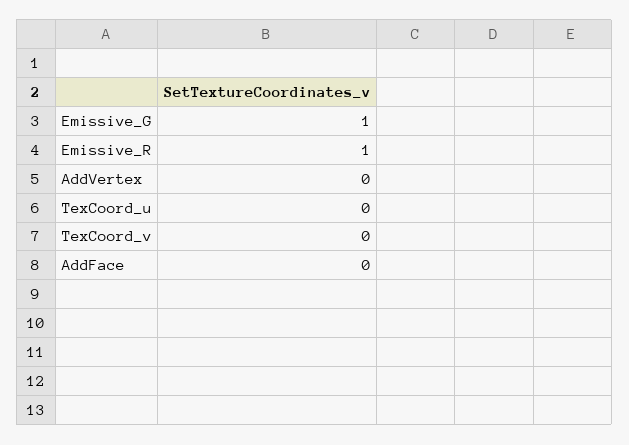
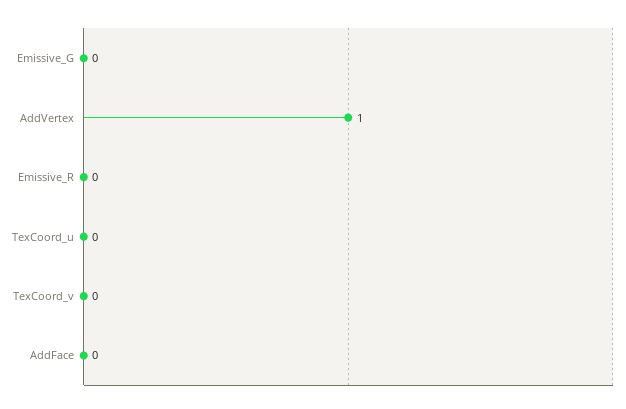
Emissive_G: 1 -> 0
Emissive_R: 1 -> 0
AddVertex: 0 -> 1

